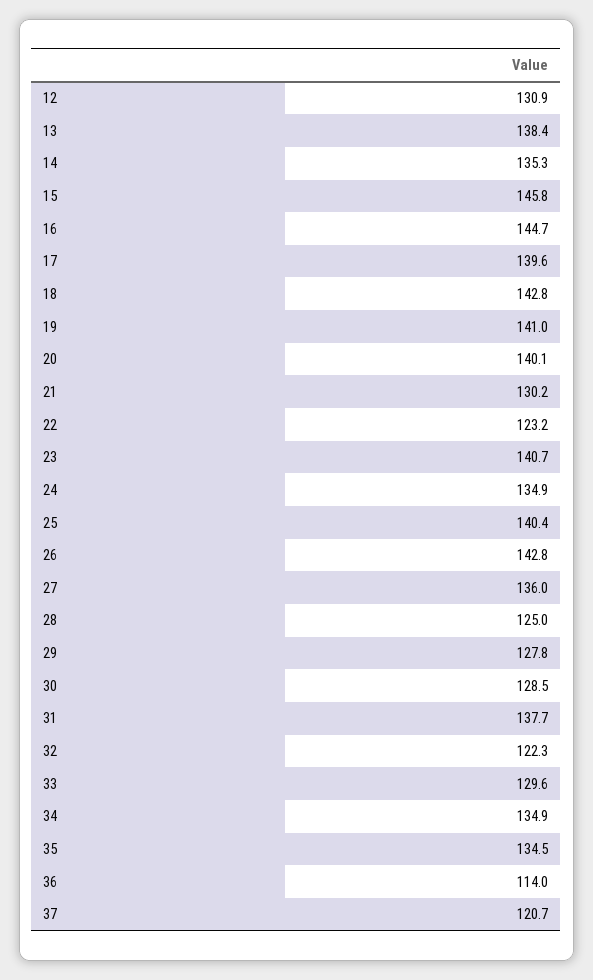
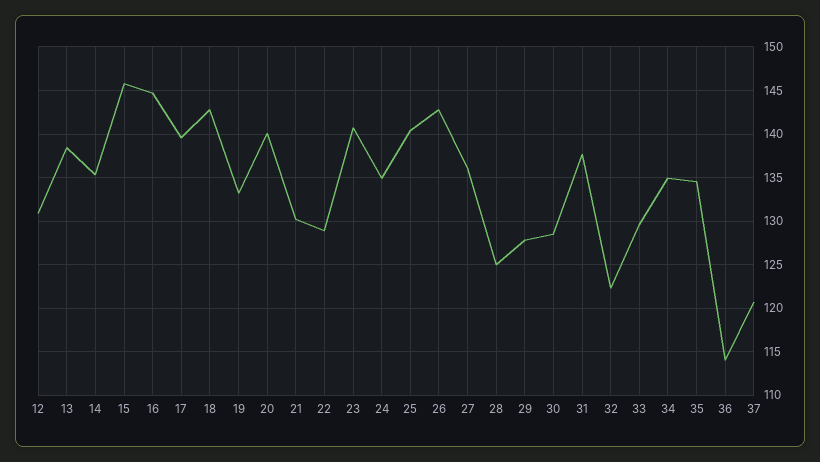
19: 141 -> 133
22: 123.2 -> 129

